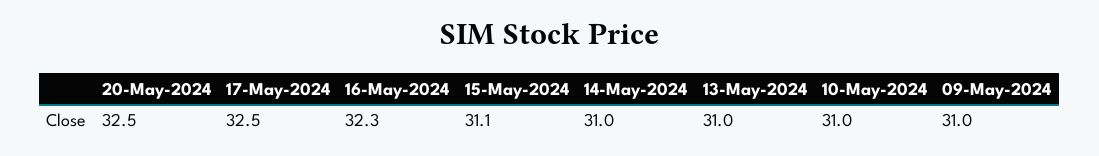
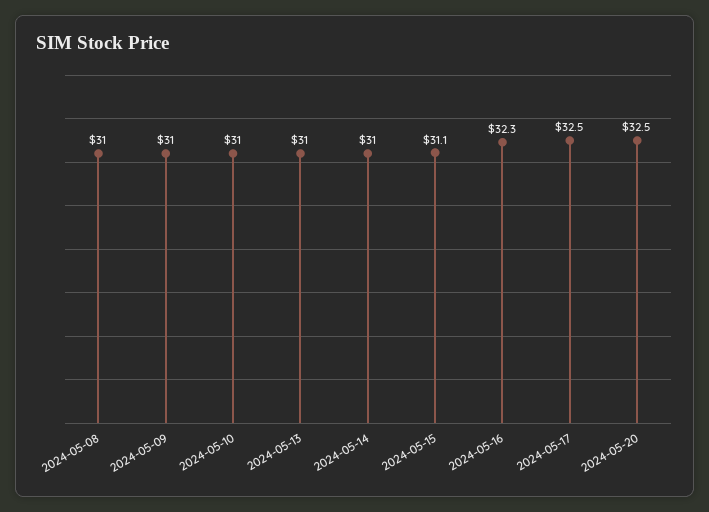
2024-05-08: none -> 31

